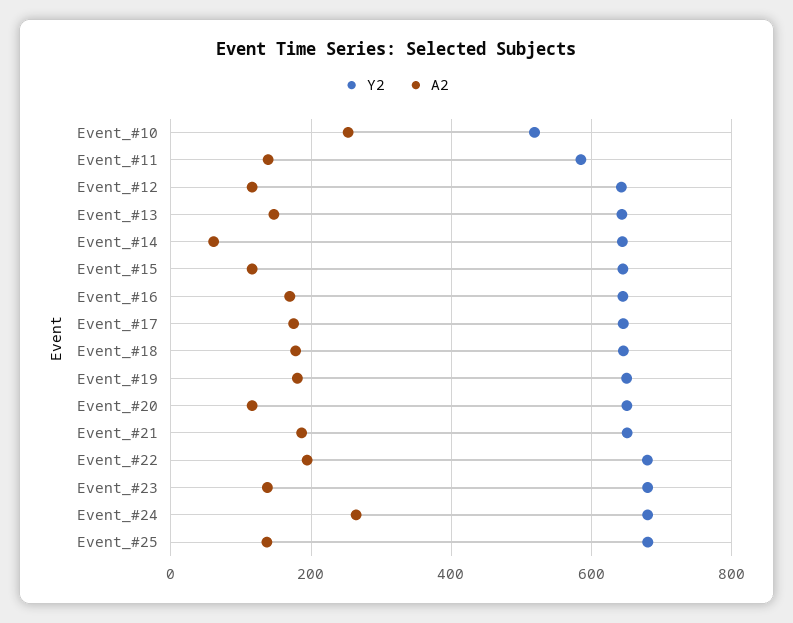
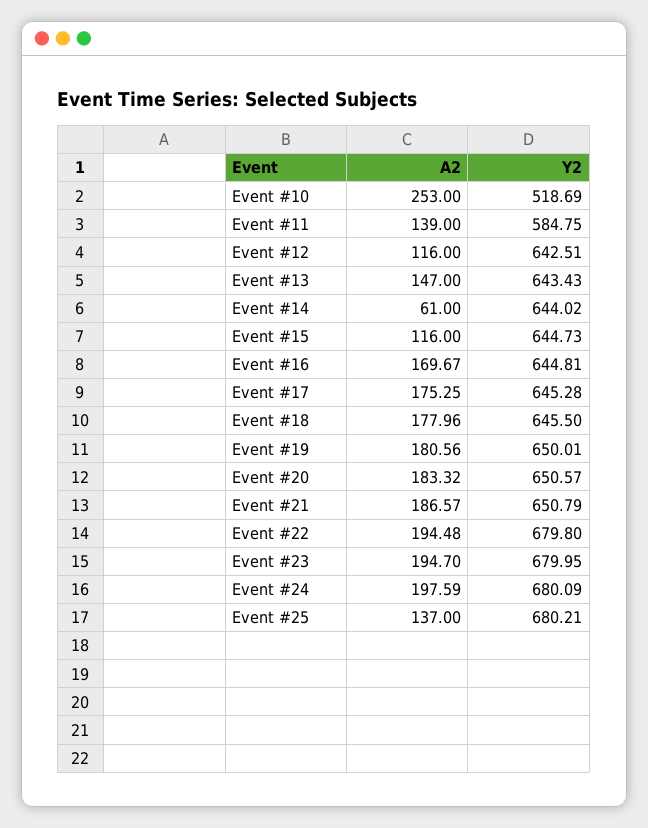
A2, Event_#20: 120 -> 183.32
A2, Event_#23: 140 -> 194.7
A2, Event_#24: 260 -> 197.59

